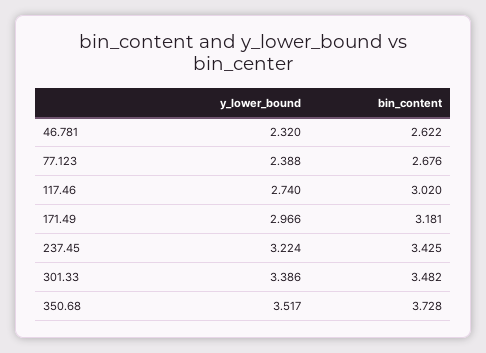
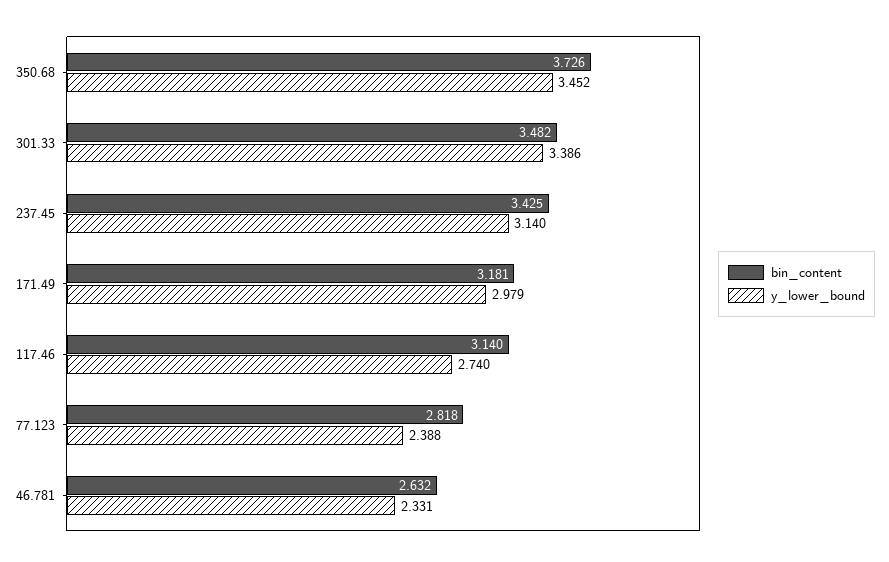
y_lower_bound, 46.781: 2.32 -> 2.331
bin_content, 46.781: 2.622 -> 2.632
bin_content, 77.123: 2.676 -> 2.818
bin_content, 117.46: 3.02 -> 3.14
y_lower_bound, 171.49: 2.966 -> 2.979
y_lower_bound, 237.45: 3.224 -> 3.14
y_lower_bound, 350.68: 3.517 -> 3.452
bin_content, 350.68: 3.728 -> 3.726

